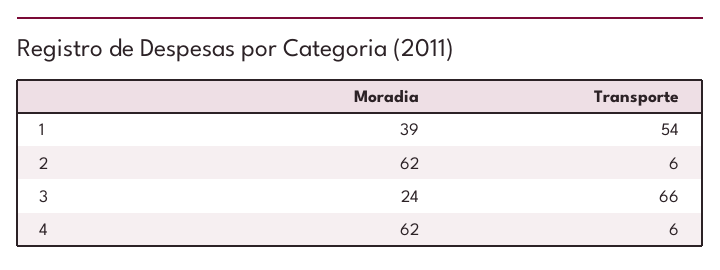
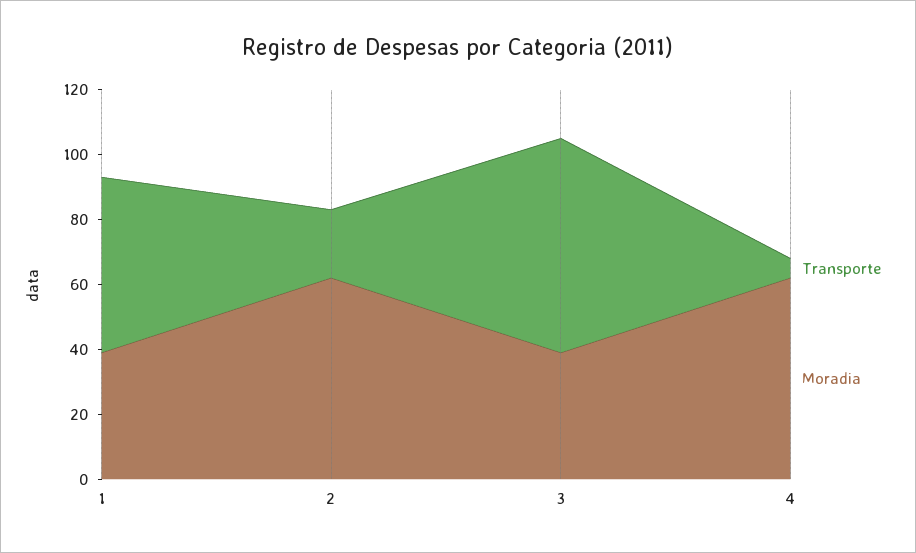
Transporte, 2: 6 -> 20
Moradia, 3: 24 -> 40

